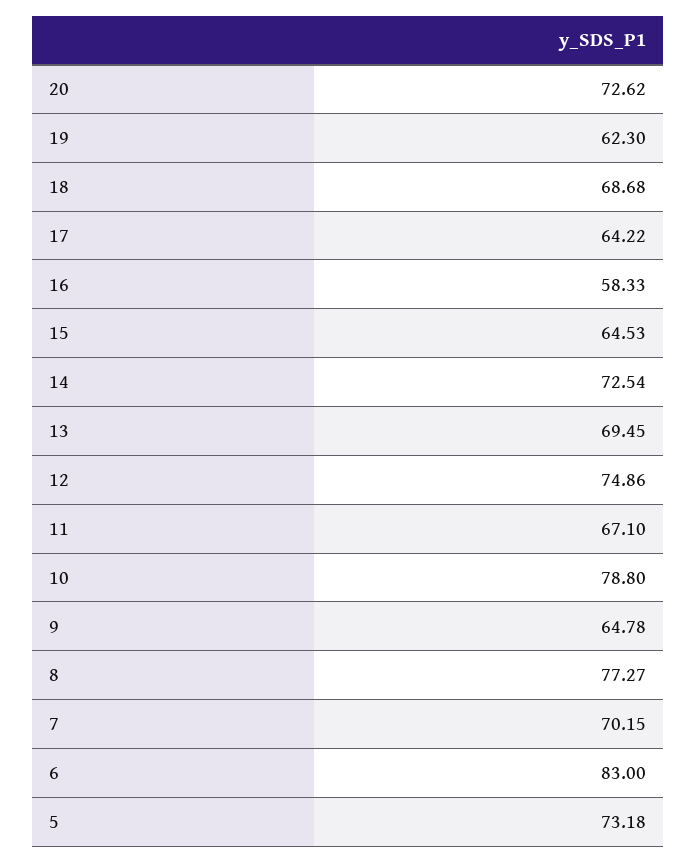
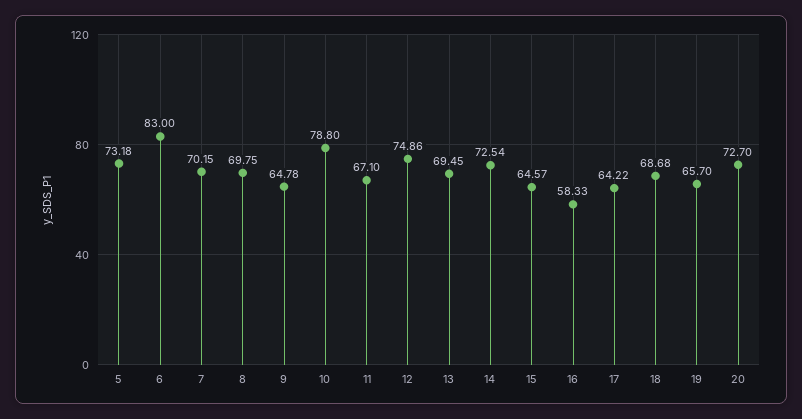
20: 72.62 -> 72.7
19: 62.3 -> 65.7
15: 64.53 -> 64.57
8: 77.27 -> 69.75

